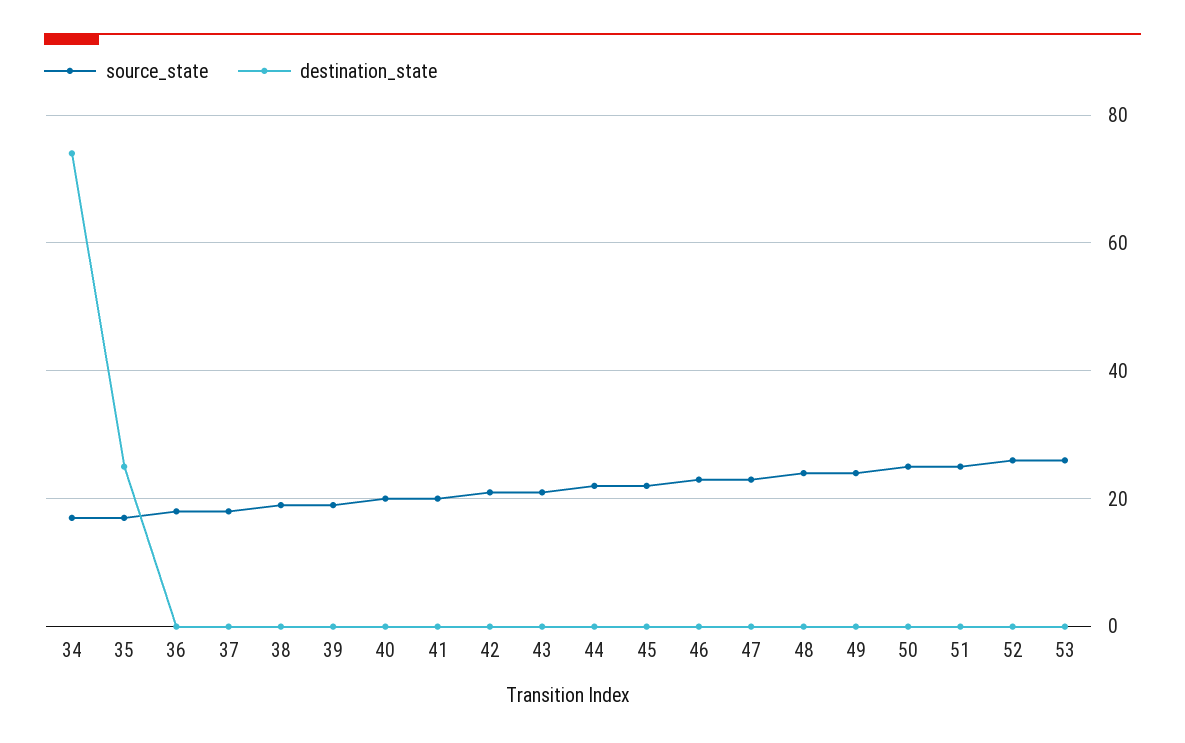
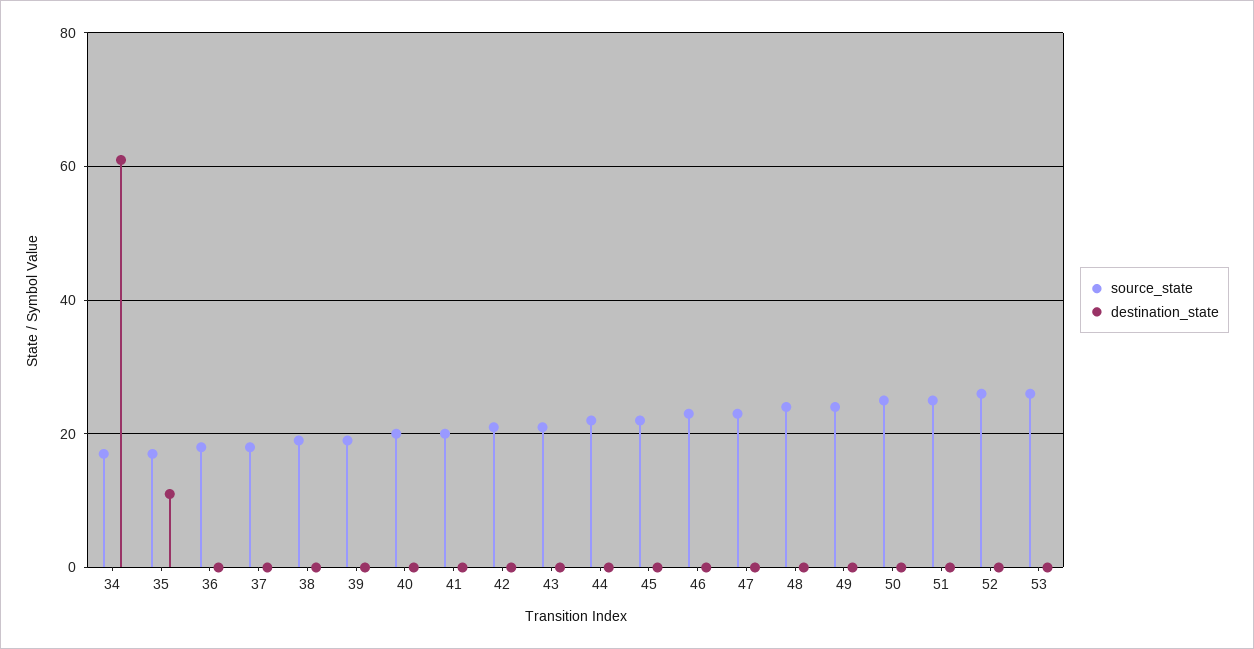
destination_state, 34: 75 -> 60
destination_state, 35: 25 -> 10

